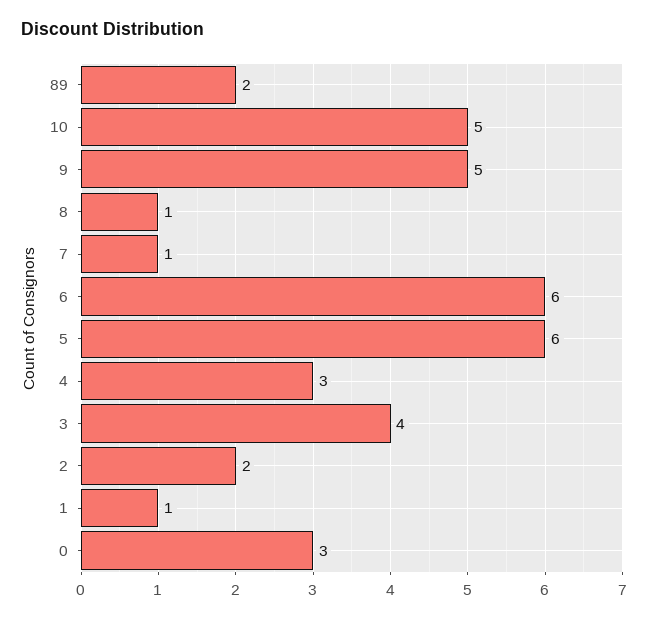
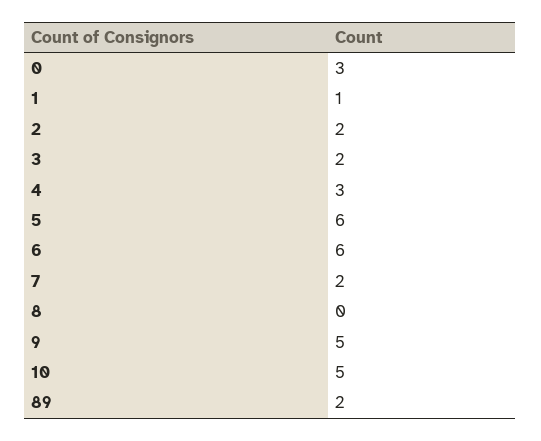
8: 1 -> 0
7: 1 -> 2
3: 4 -> 2

